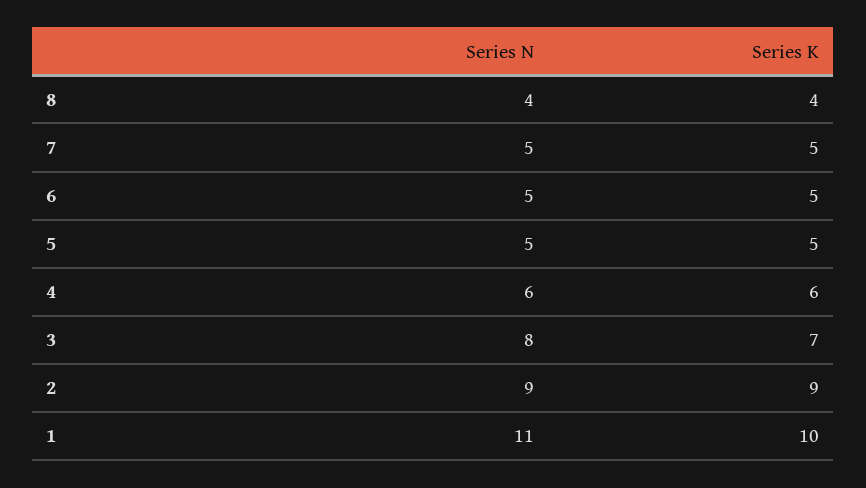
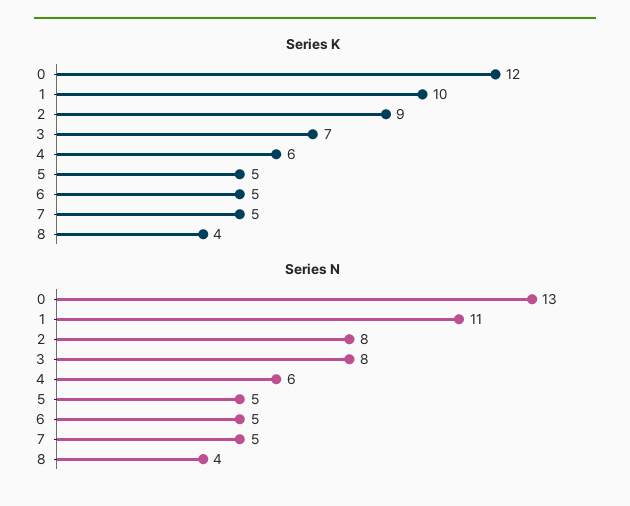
Series N, 2: 9 -> 8
Series K, 0: none -> 12
Series N, 0: none -> 13

